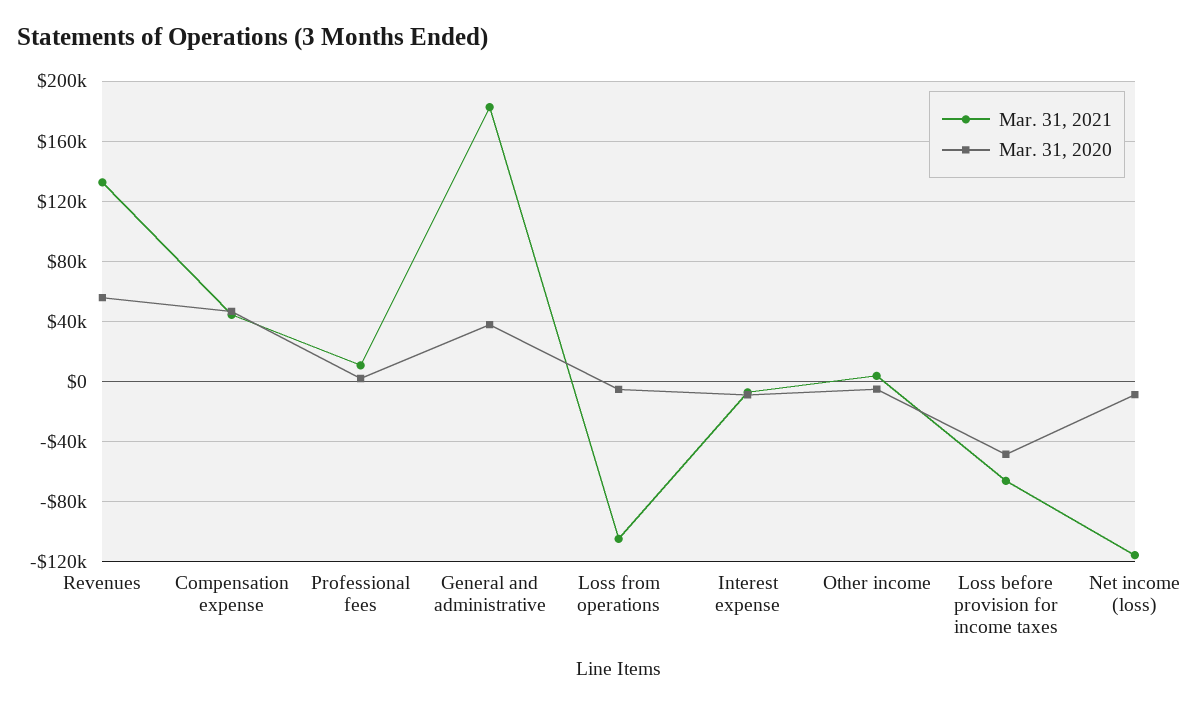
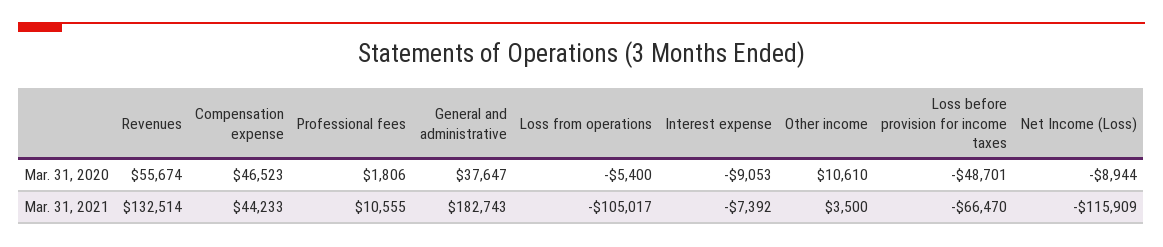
Mar. 31, 2020, Other income: -5000 -> 10610

